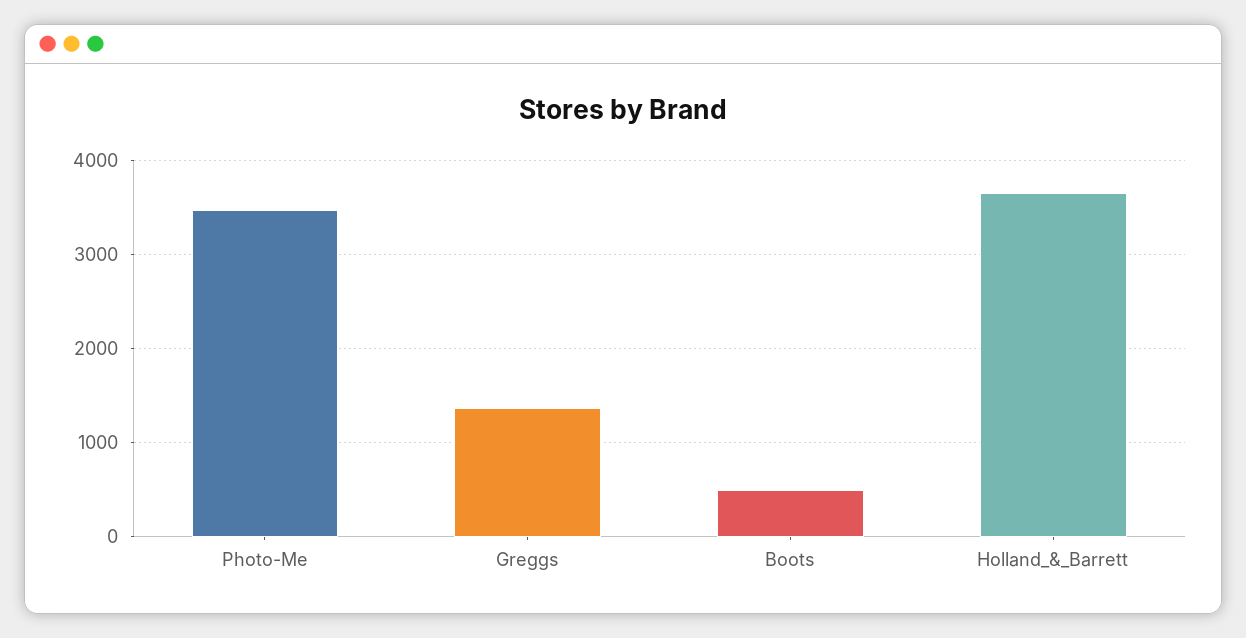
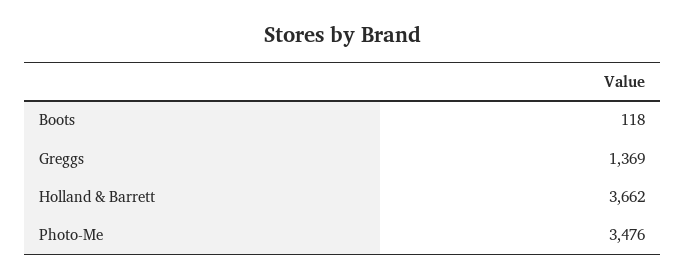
Boots: 500 -> 118

